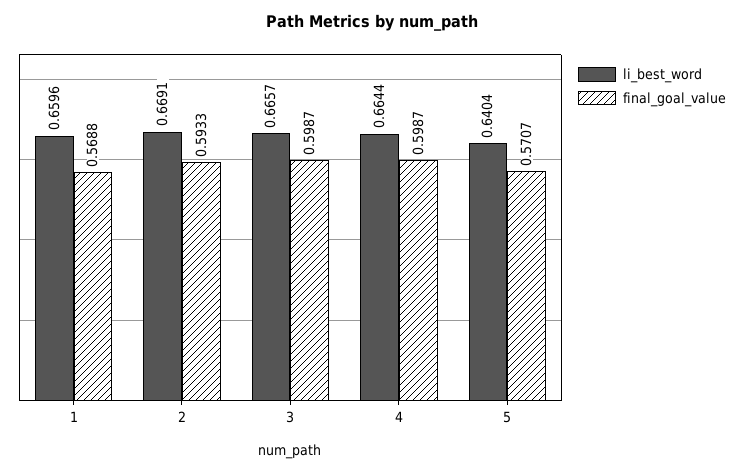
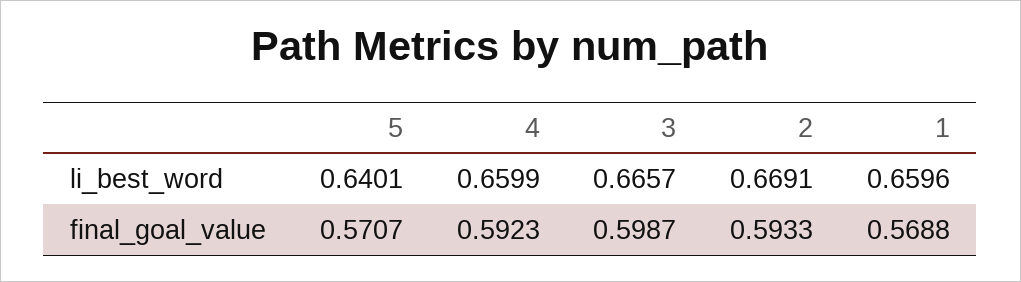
li_best_word, 4: 0.6644 -> 0.6599
final_goal_value, 4: 0.5987 -> 0.5923
li_best_word, 5: 0.6404 -> 0.6401

